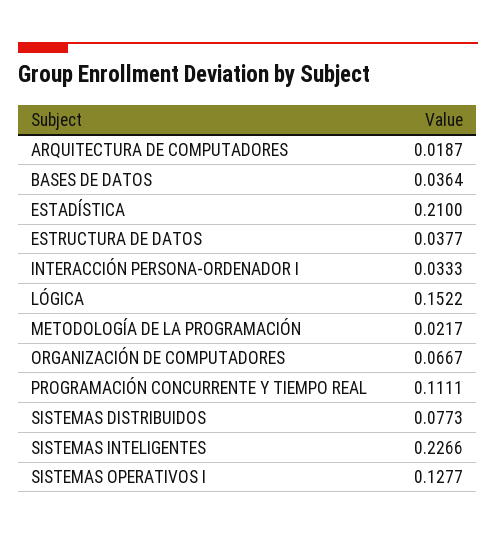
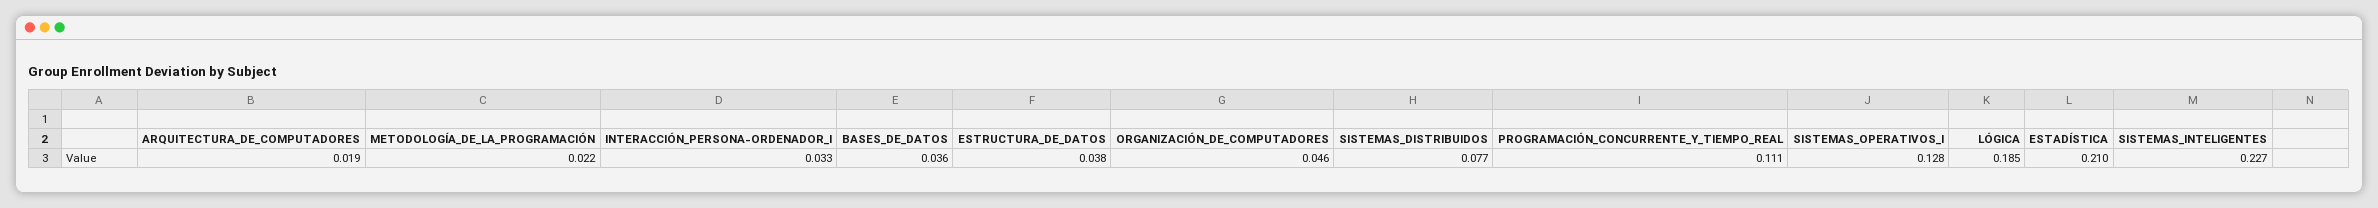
LÓGICA: 0.1522 -> 0.185
ORGANIZACIÓN DE COMPUTADORES: 0.0667 -> 0.046

